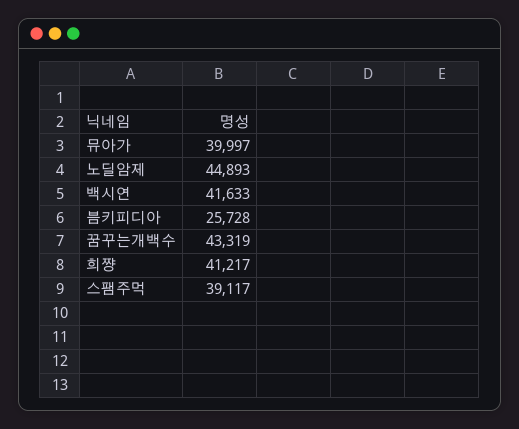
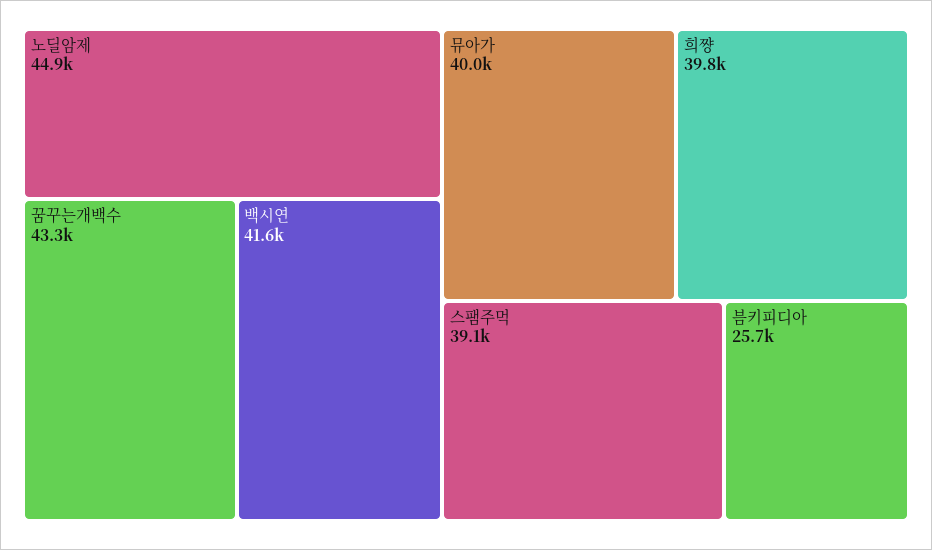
희쨩: 41217 -> 39800

